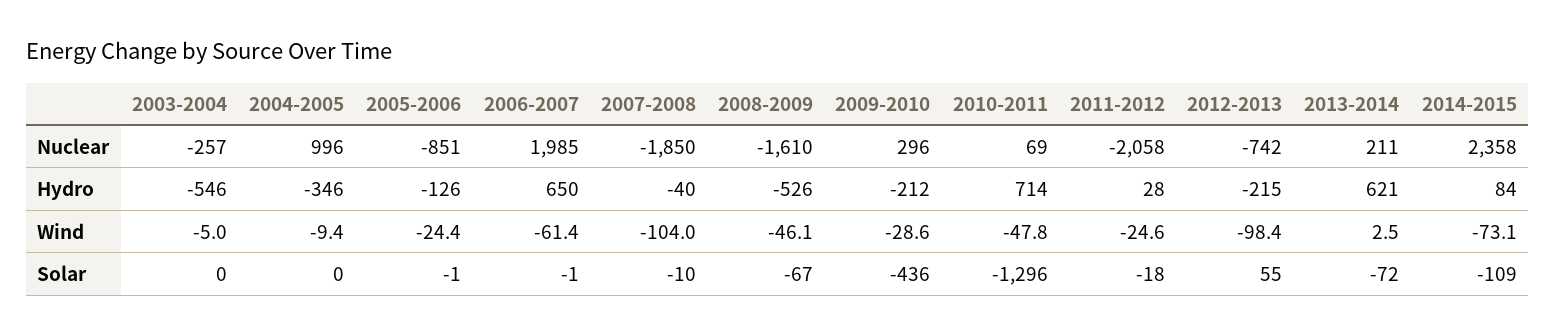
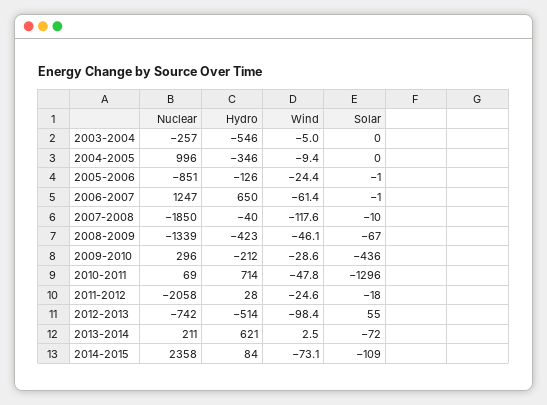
2006-2007, Nuclear: 1985 -> 1247
2008-2009, Nuclear: -1610 -> -1339
2008-2009, Hydro: -526 -> -423
2012-2013, Hydro: -215 -> -514
2007-2008, Wind: -104 -> -117.6

